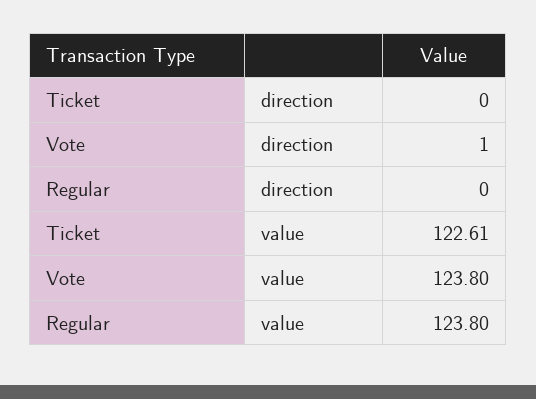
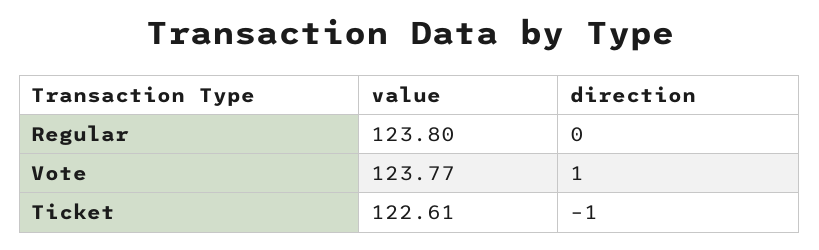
Ticket, direction: 0 -> -1
Vote, value: 123.8 -> 123.77

